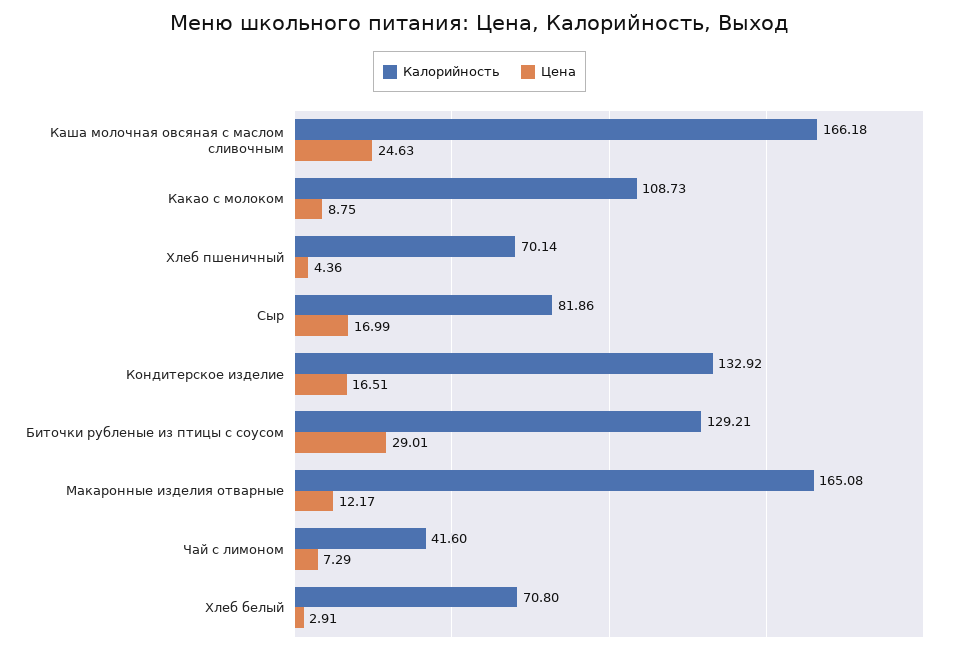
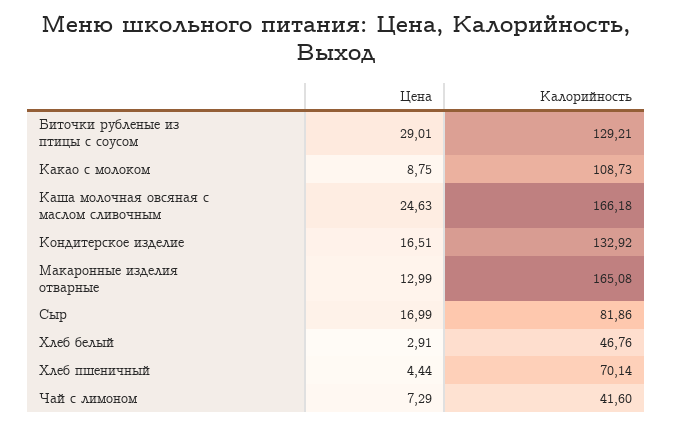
Цена, Хлеб пшеничный: 4.36 -> 4.44
Цена, Макаронные изделия отварные: 12.17 -> 12.99
Калорийность, Хлеб белый: 70.8 -> 46.76

